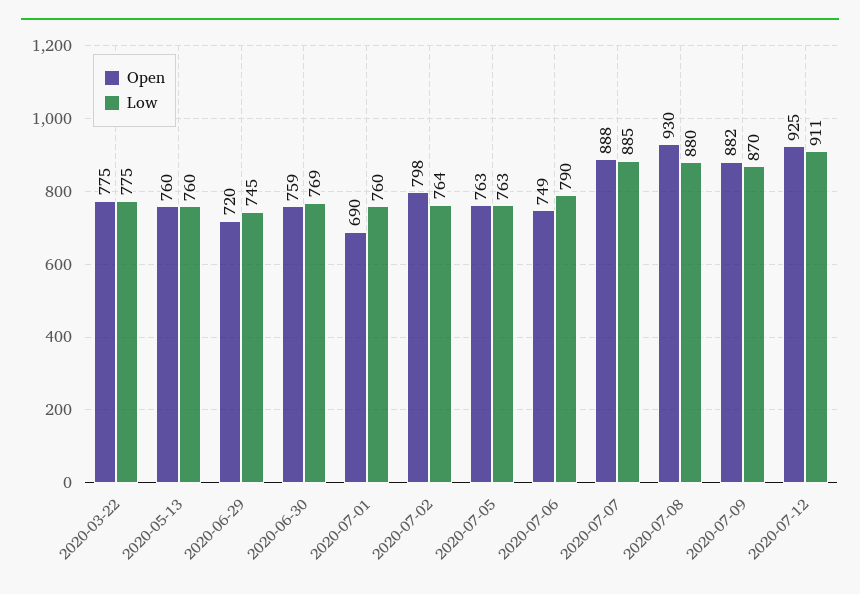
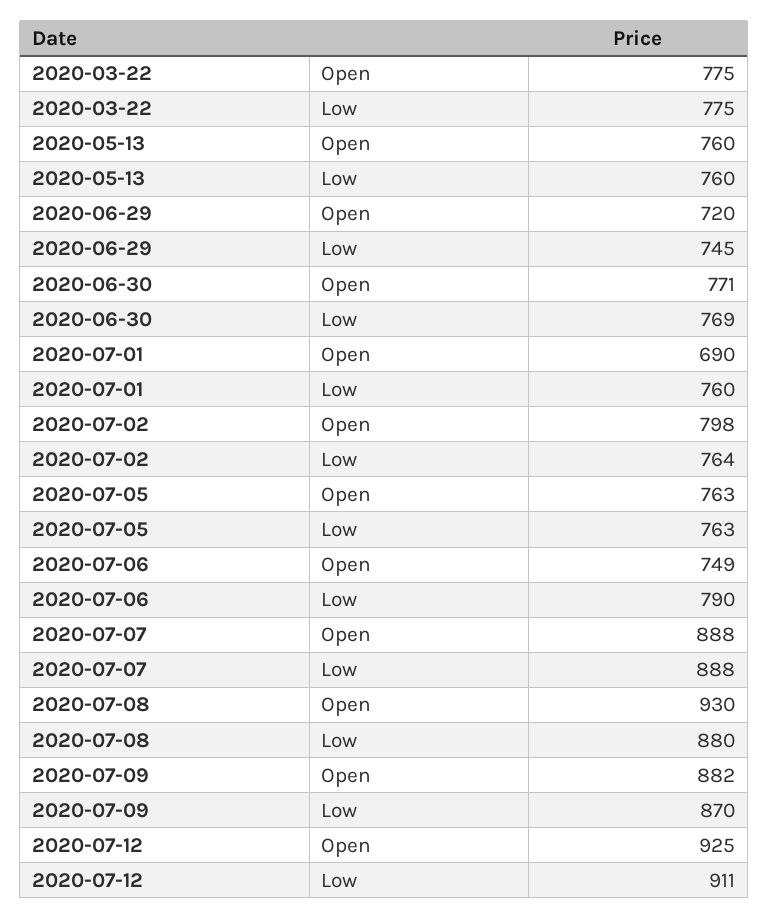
Open, 2020-06-30: 759 -> 771
Low, 2020-07-07: 885 -> 888

